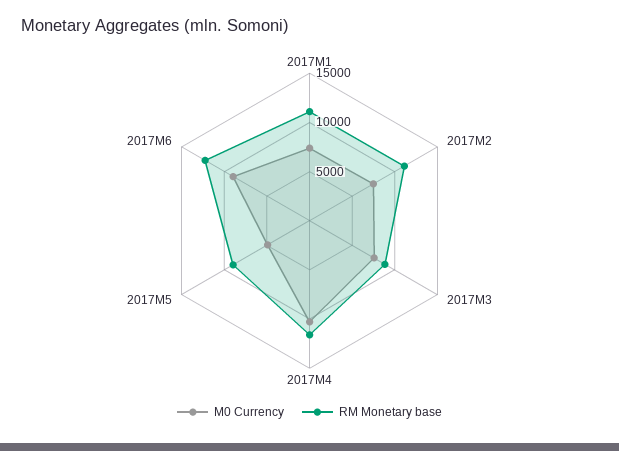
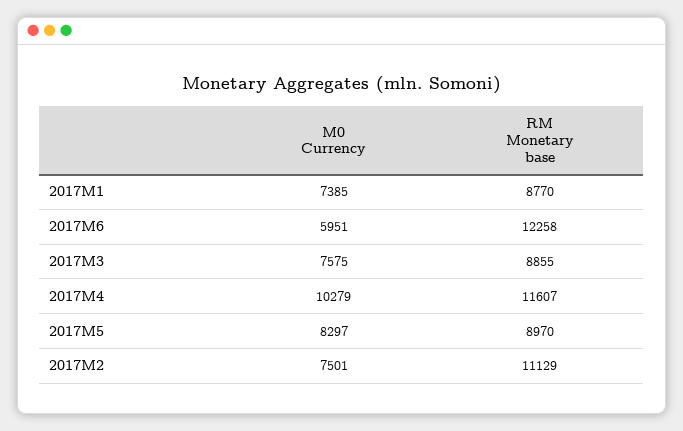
RM Monetary base, 2017M1: 11000 -> 8770
M0 Currency, 2017M5: 5000 -> 8297
M0 Currency, 2017M6: 9000 -> 5951

